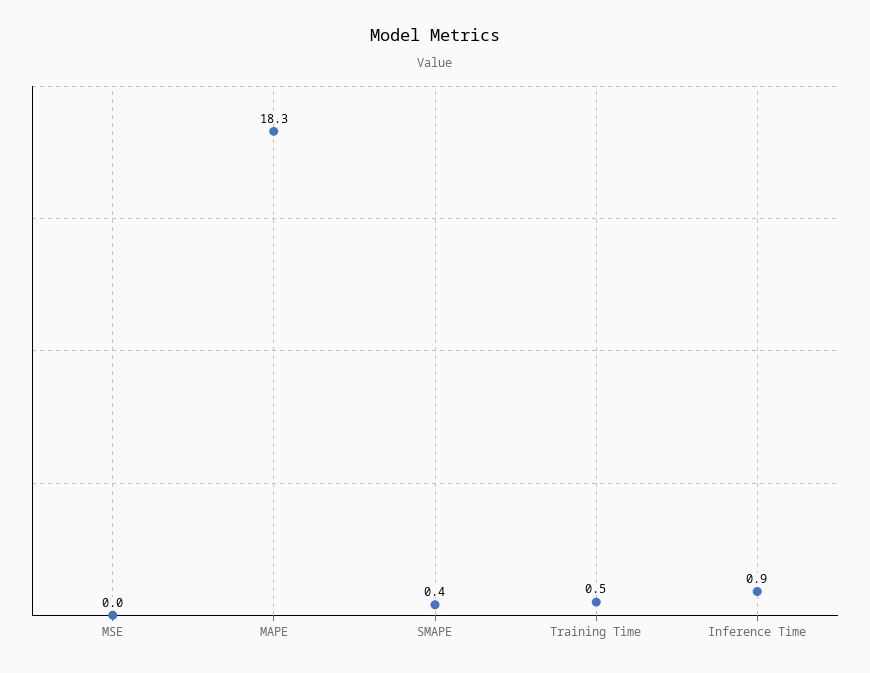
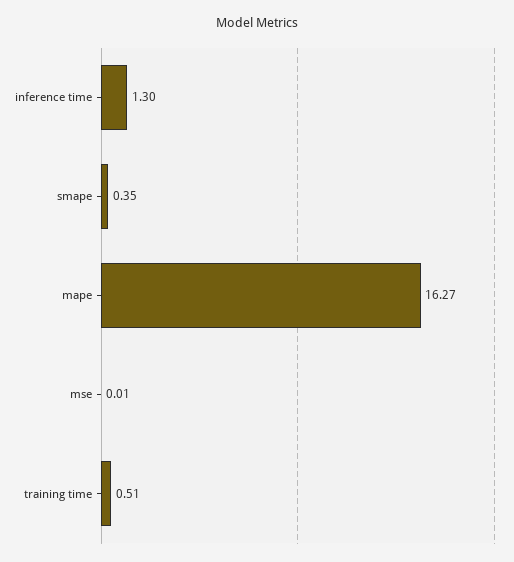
MAPE: 18.3 -> 16.27
Inference Time: 0.9 -> 1.3

